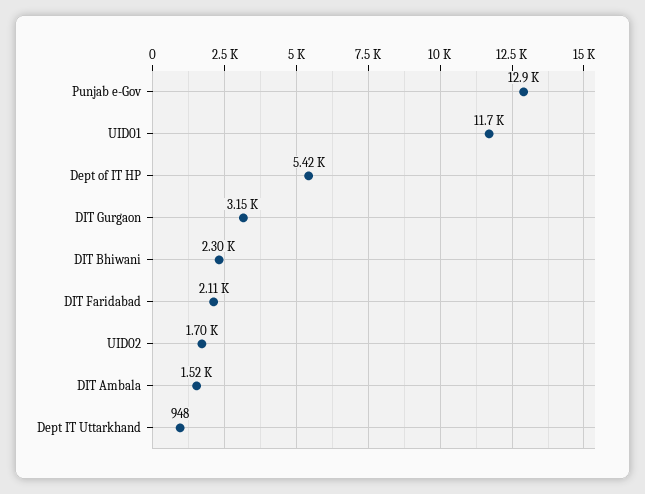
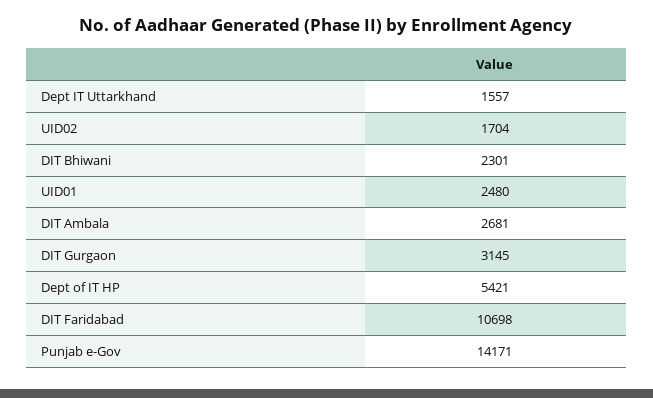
Punjab e-Gov: 12900 -> 14171
UID01: 11700 -> 2480
DIT Faridabad: 2110 -> 10698
DIT Ambala: 1520 -> 2681
Dept IT Uttarkhand: 948 -> 1557

